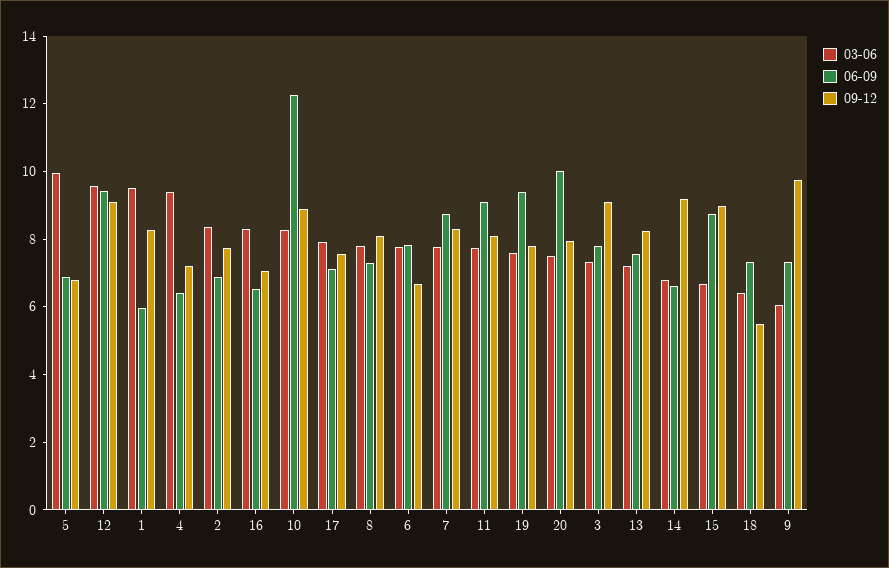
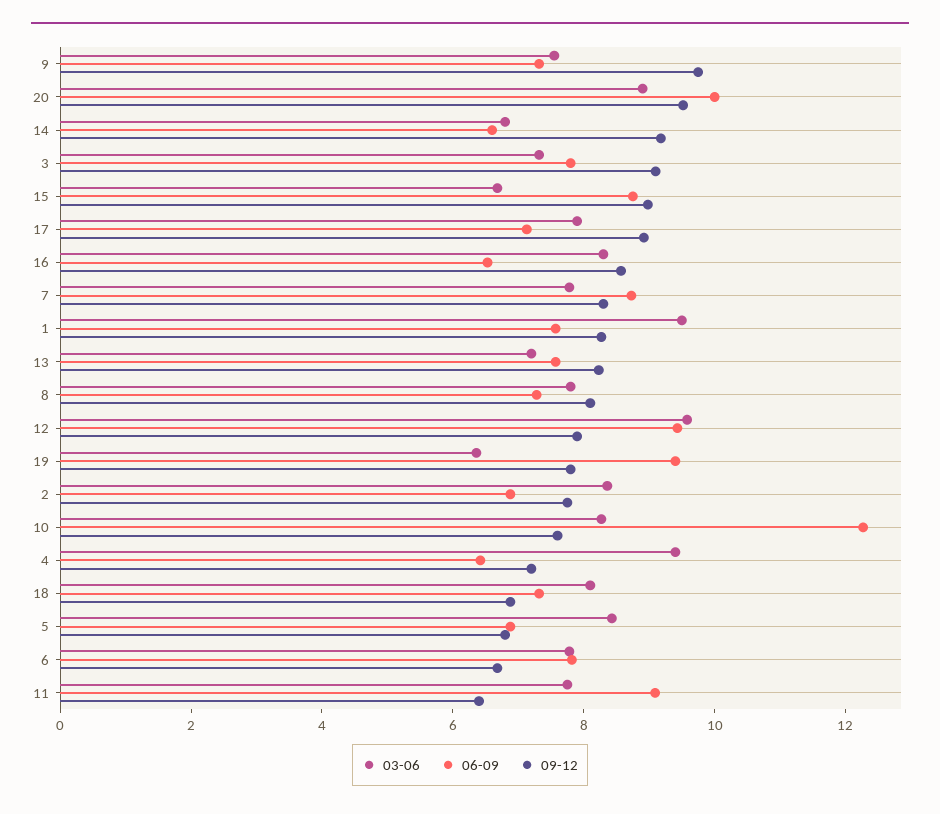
03-06, 5: 10 -> 8.5
09-12, 12: 9 -> 8
06-09, 1: 6 -> 7.5
09-12, 16: 7 -> 8.5
09-12, 10: 9 -> 7.5
09-12, 17: 7.5 -> 9
09-12, 11: 8 -> 6.5
03-06, 19: 7.5 -> 6.5
03-06, 20: 7.5 -> 9
09-12, 20: 8 -> 9.5
03-06, 18: 6.5 -> 8
09-12, 18: 5.5 -> 7
03-06, 9: 6 -> 7.5

